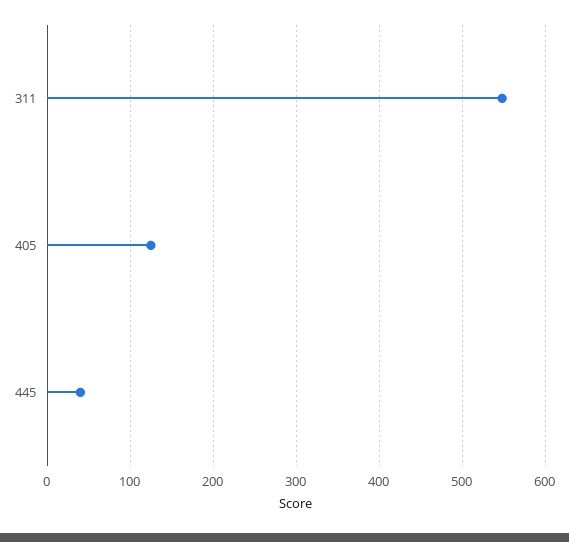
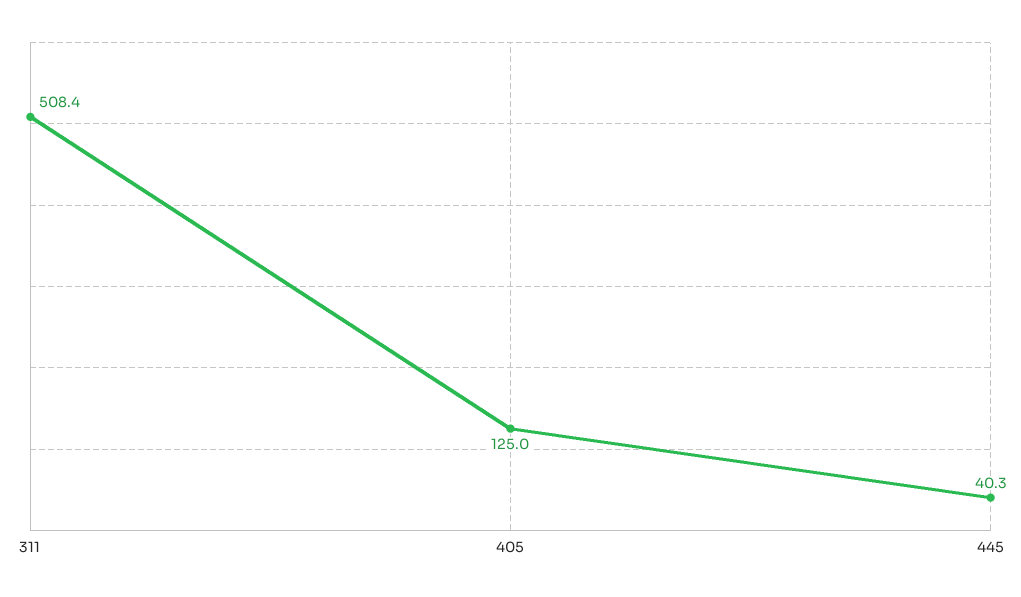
311: 550 -> 508.4

